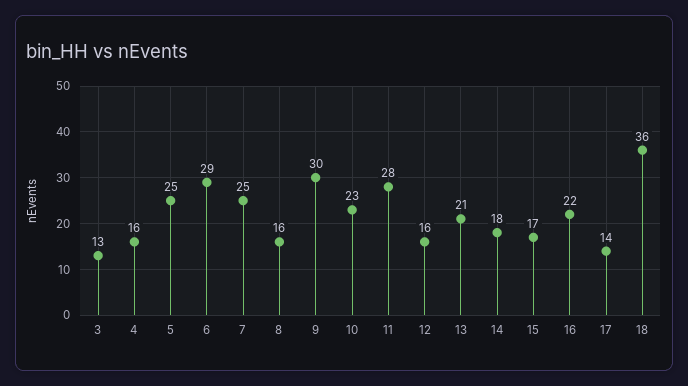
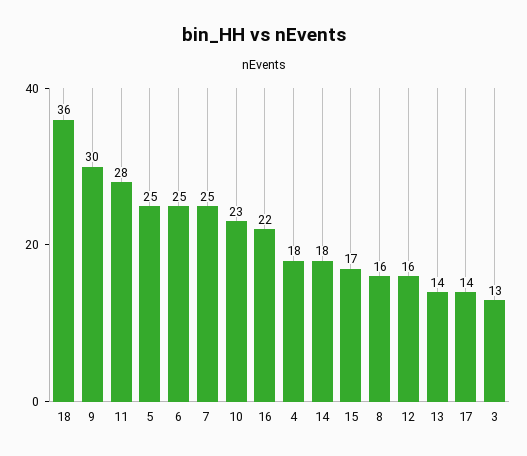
4: 16 -> 18
6: 29 -> 25
13: 21 -> 14

